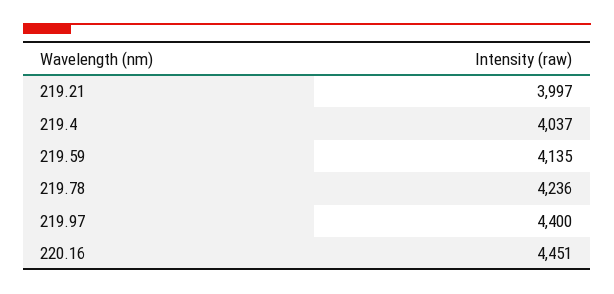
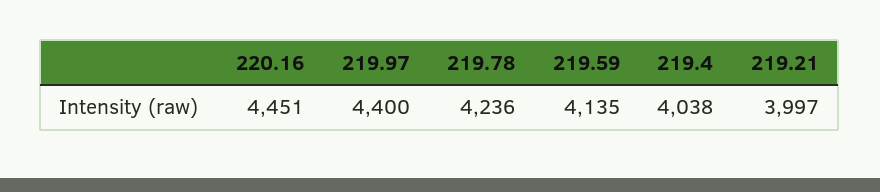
219.4: 4037 -> 4038

